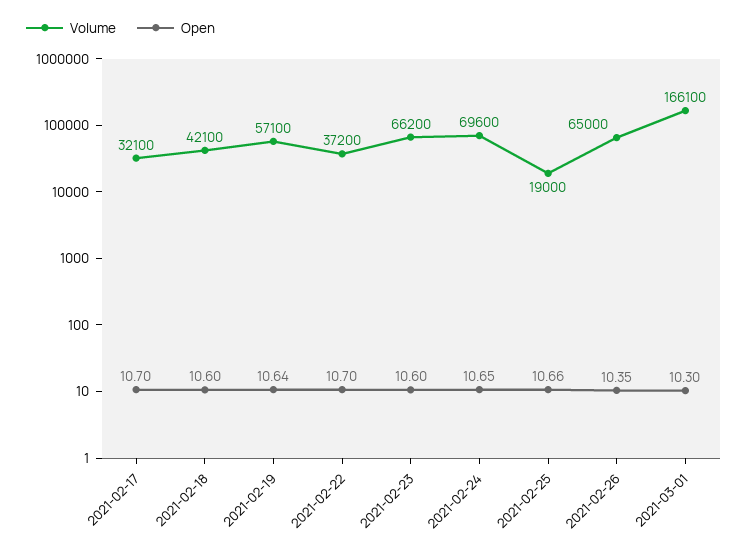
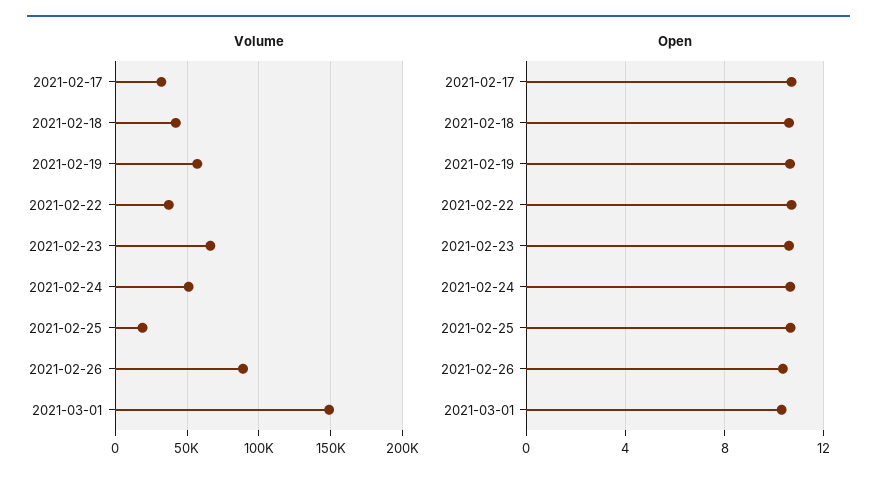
Volume, 2021-02-24: 69600 -> 50000
Volume, 2021-02-26: 65000 -> 90000
Volume, 2021-03-01: 166100 -> 150000

